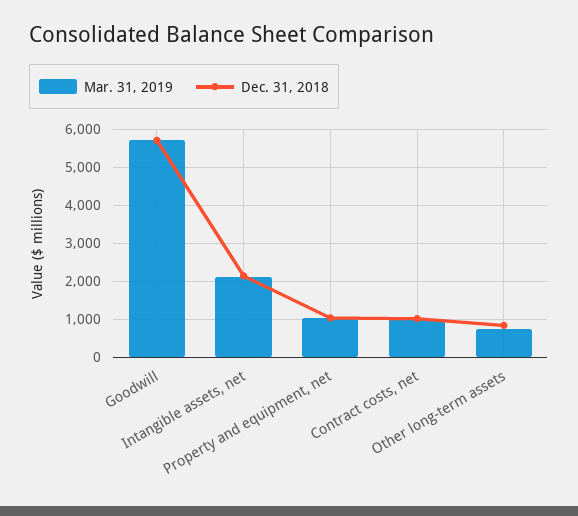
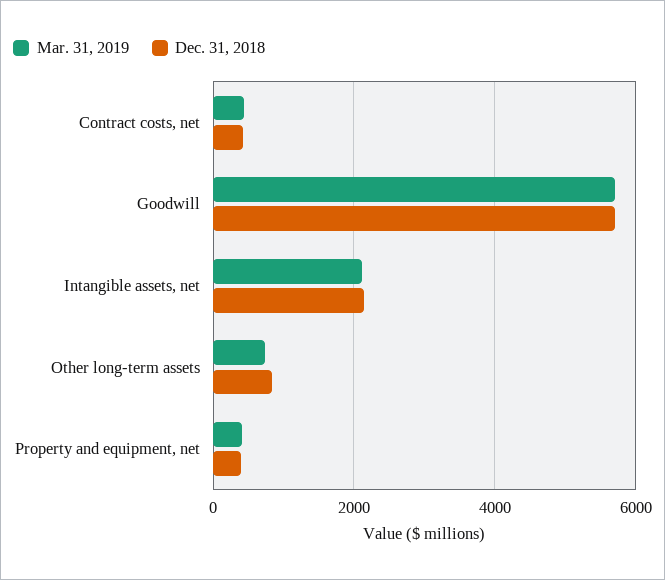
Mar. 31, 2019, Property and equipment, net: 1000 -> 400
Dec. 31, 2018, Property and equipment, net: 1000 -> 400
Mar. 31, 2019, Contract costs, net: 1000 -> 400
Dec. 31, 2018, Contract costs, net: 1000 -> 400

